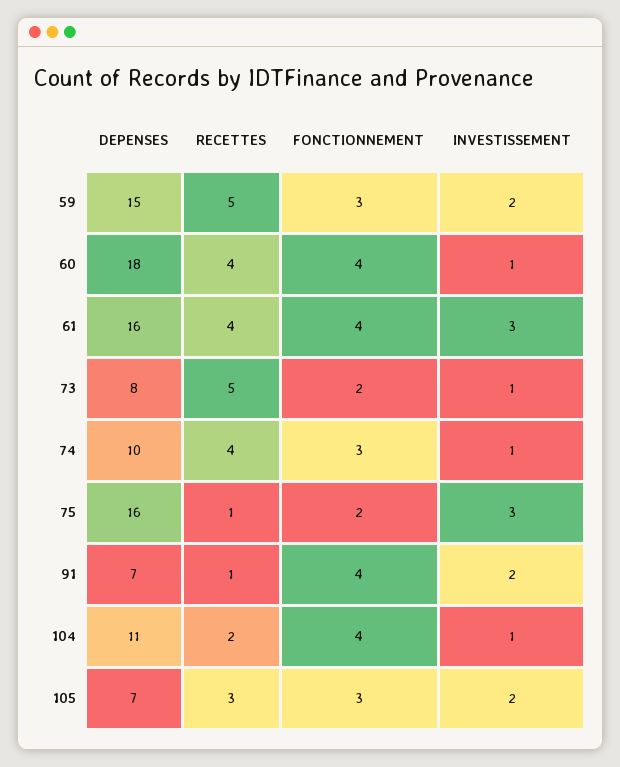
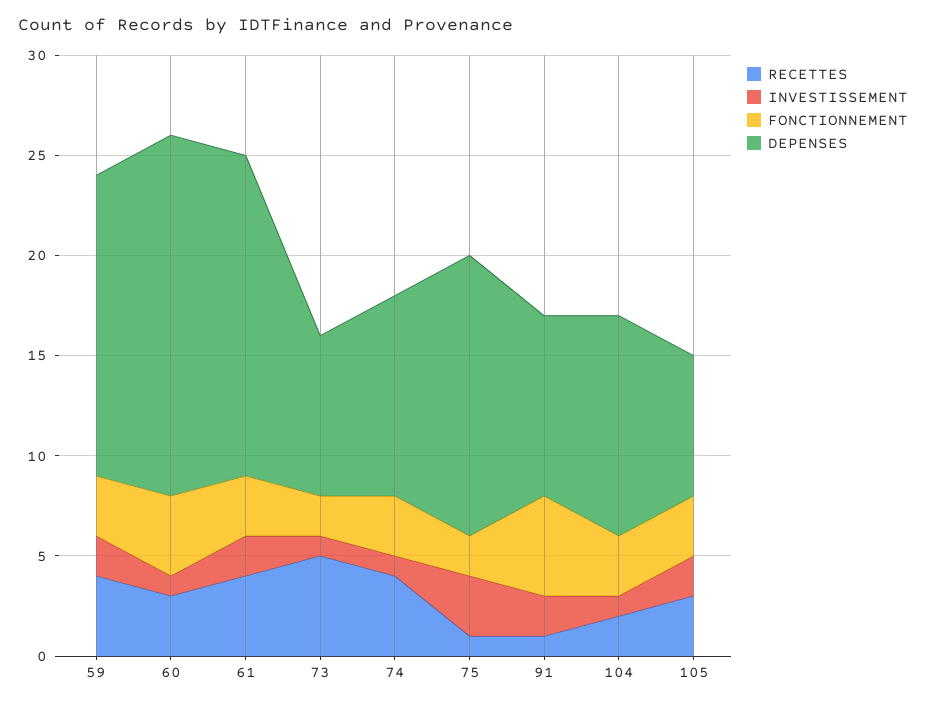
RECETTES, 59: 5 -> 4
RECETTES, 60: 4 -> 3
FONCTIONNEMENT, 61: 4 -> 3
INVESTISSEMENT, 61: 3 -> 2
DEPENSES, 75: 16 -> 14
DEPENSES, 91: 7 -> 9
FONCTIONNEMENT, 91: 4 -> 5
FONCTIONNEMENT, 104: 4 -> 3

